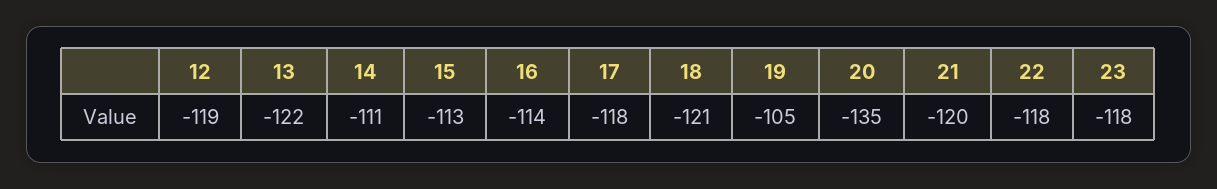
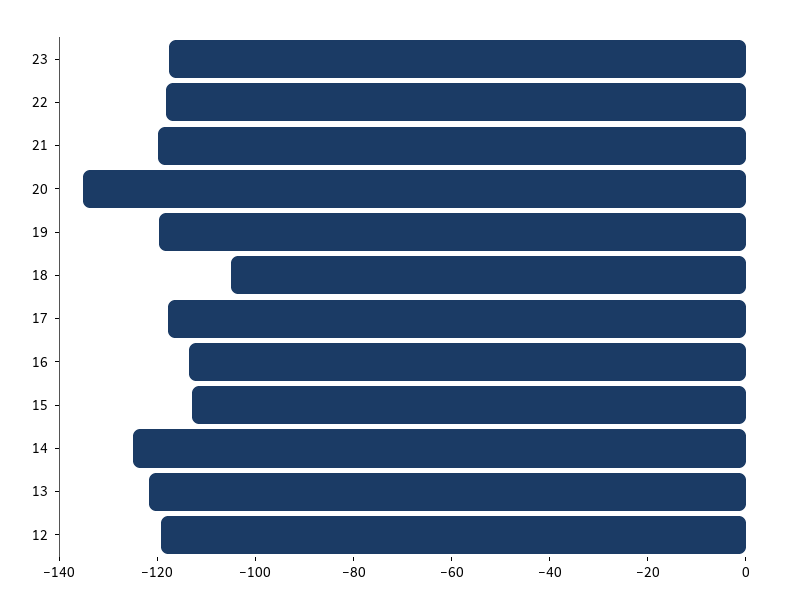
14: -111 -> -125
18: -121 -> -105
19: -105 -> -120

